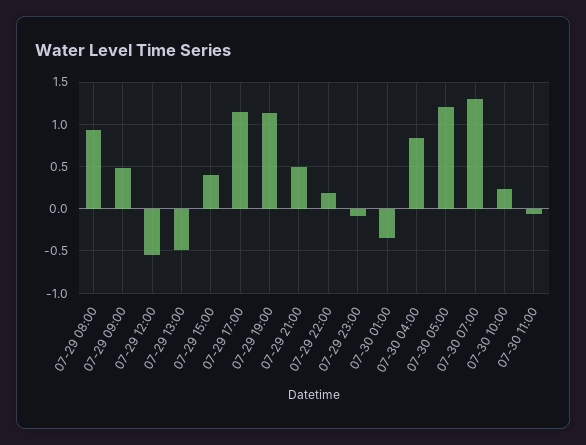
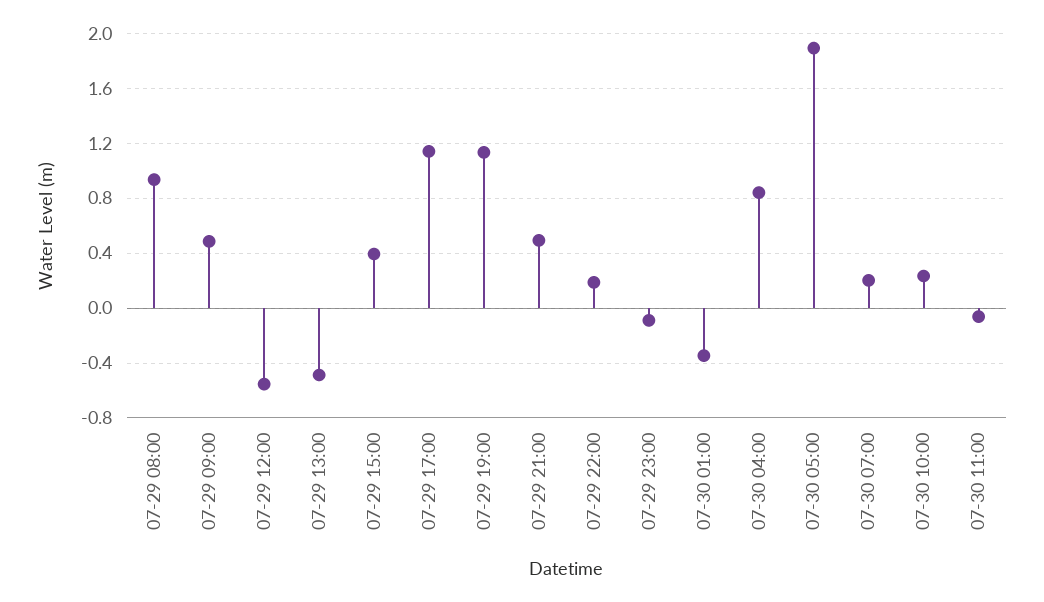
07-30 05:00: 1.2 -> 1.9
07-30 07:00: 1.3 -> 0.2

